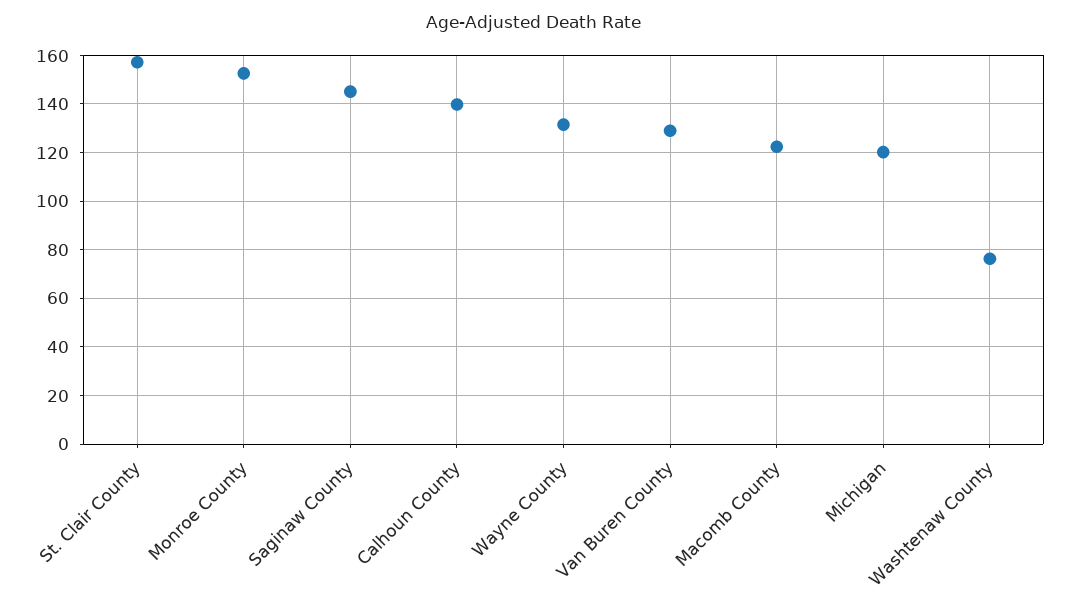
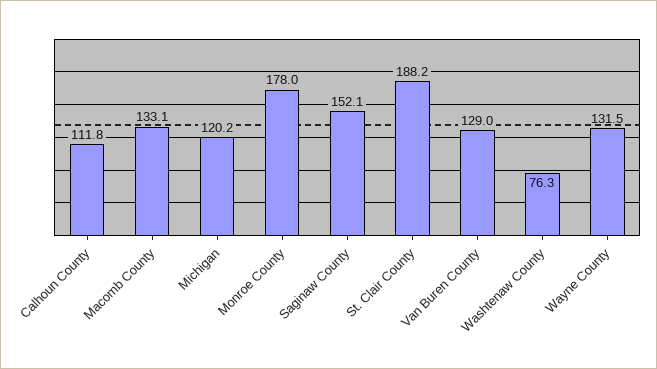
St. Clair County: 157.5 -> 188.2
Monroe County: 152.5 -> 178
Saginaw County: 145 -> 152.1
Calhoun County: 140 -> 111.8
Macomb County: 122.5 -> 133.1

